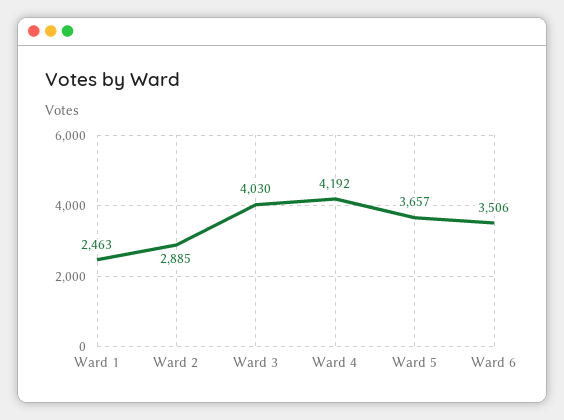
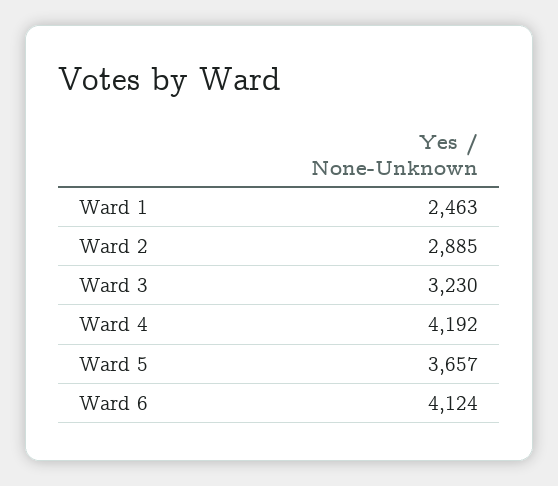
Ward 3: 4030 -> 3230
Ward 6: 3506 -> 4124

